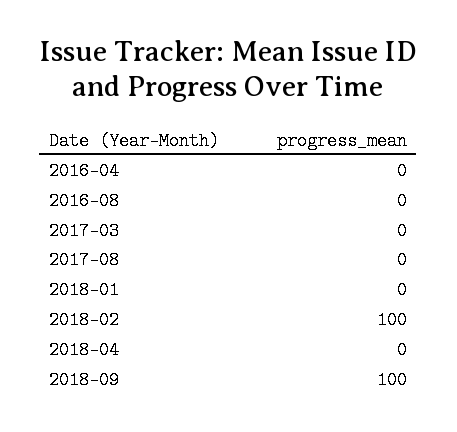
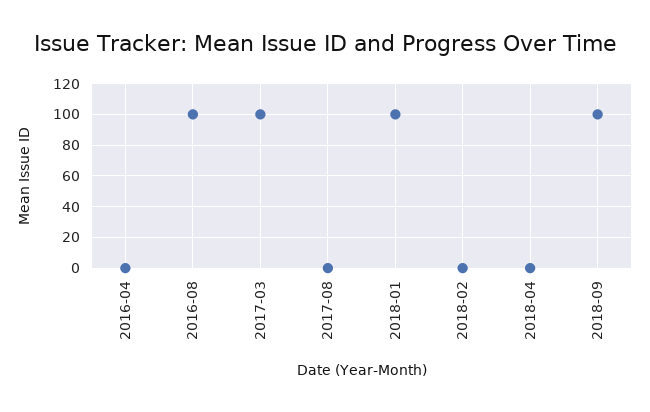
2016-08: 0 -> 100
2017-03: 0 -> 100
2018-01: 0 -> 100
2018-02: 100 -> 0

